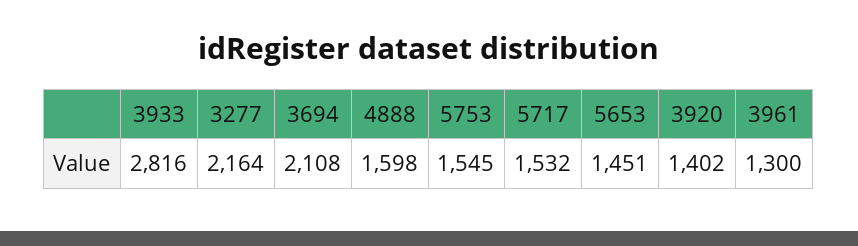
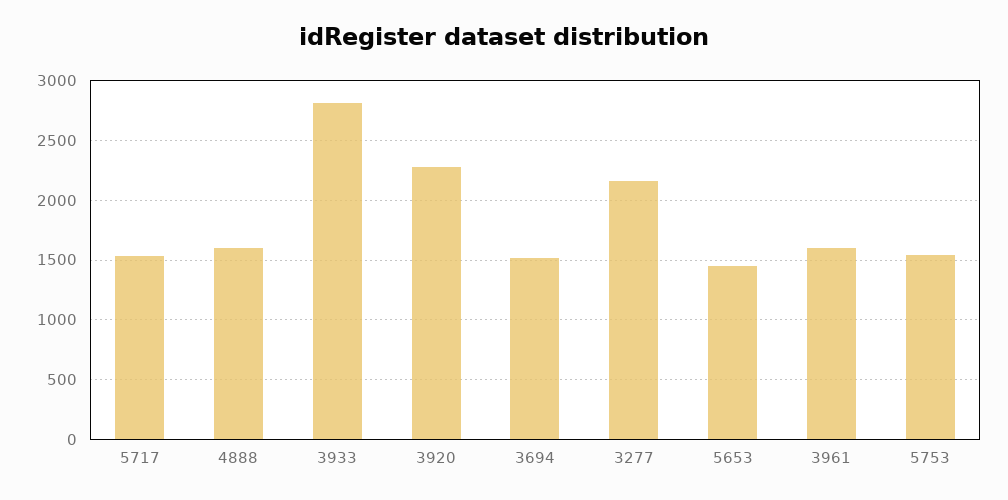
3694: 2108 -> 1500
3920: 1402 -> 2300
3961: 1300 -> 1600

